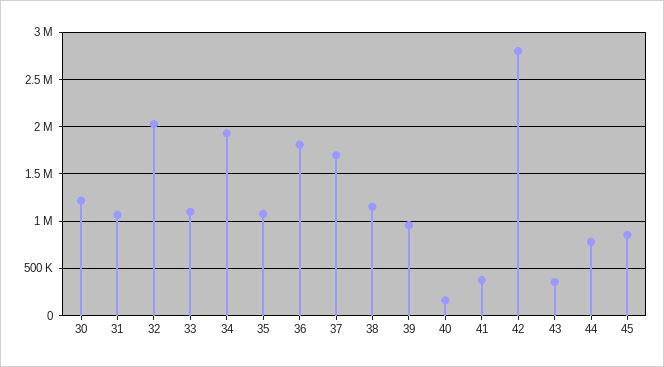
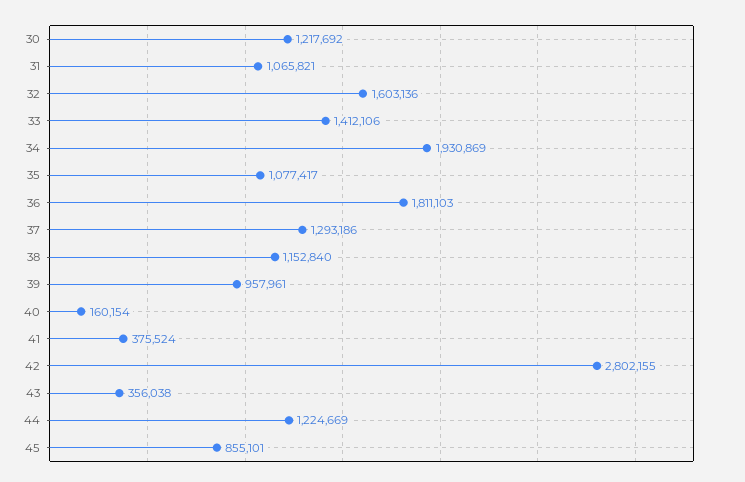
32: 2000000 -> 1603136
33: 1100000 -> 1412106
37: 1700000 -> 1293186
44: 800000 -> 1224669

